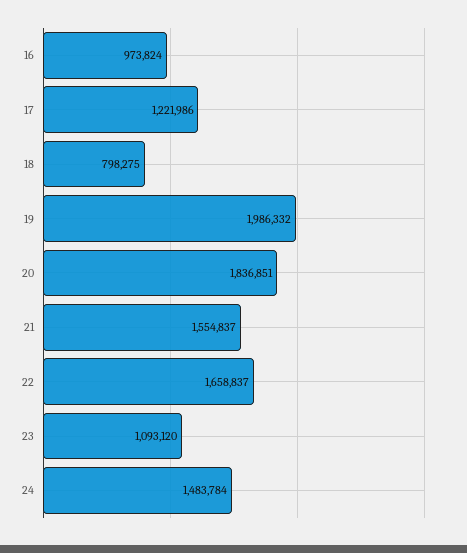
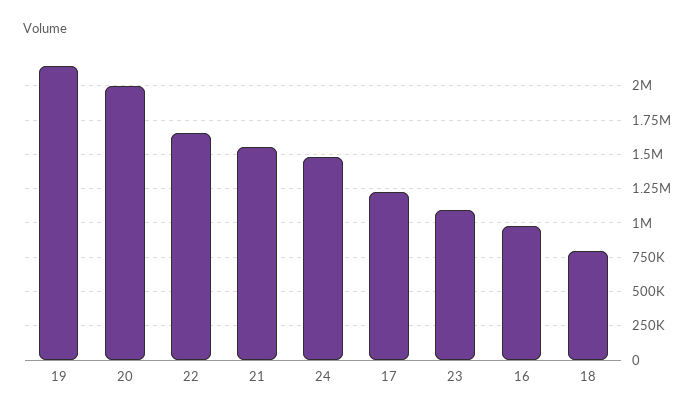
19: 1986332 -> 2150000
20: 1836851 -> 2000000

